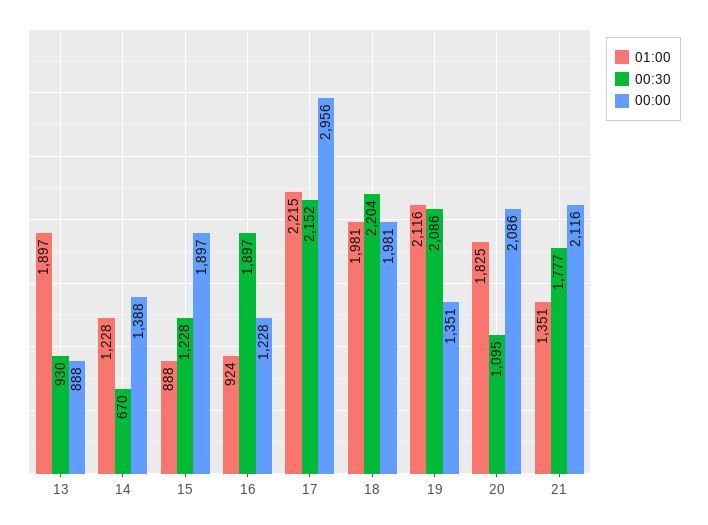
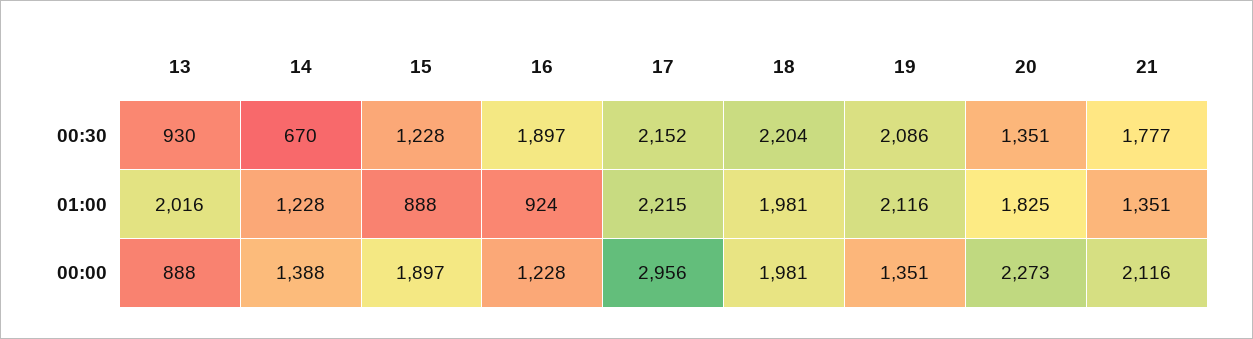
01:00, 13: 1897 -> 2016
00:30, 20: 1095 -> 1351
00:00, 20: 2086 -> 2273

